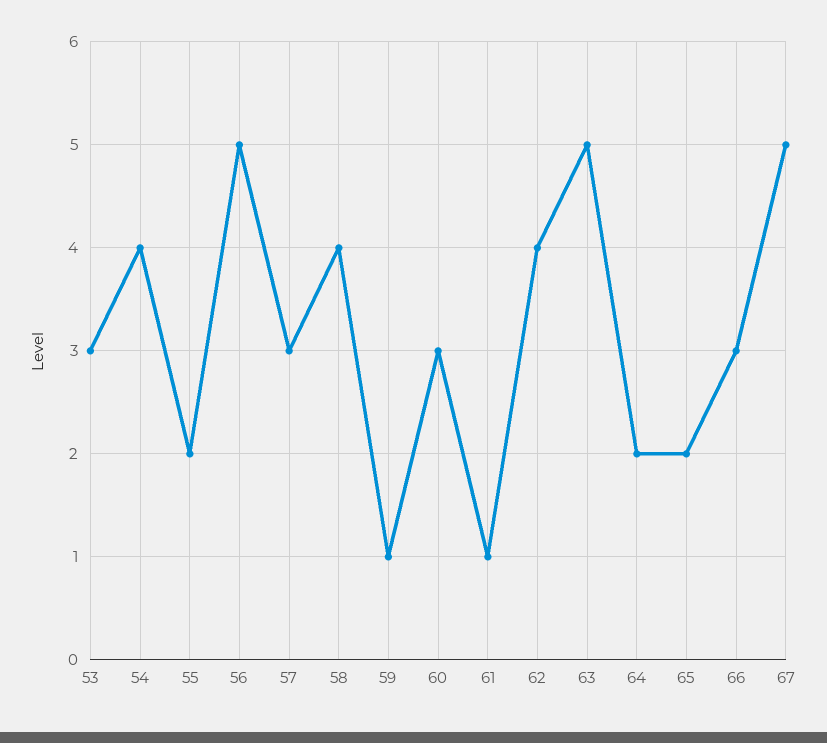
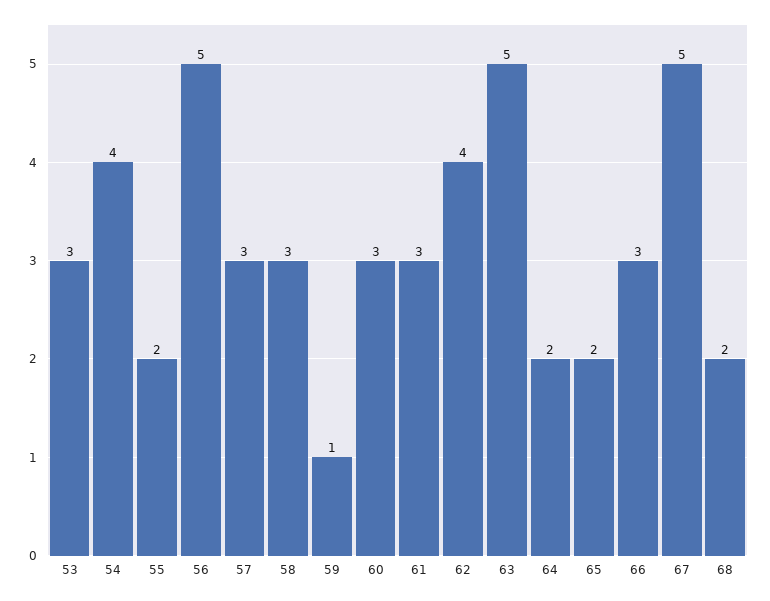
58: 4 -> 3
61: 1 -> 3
68: none -> 2

